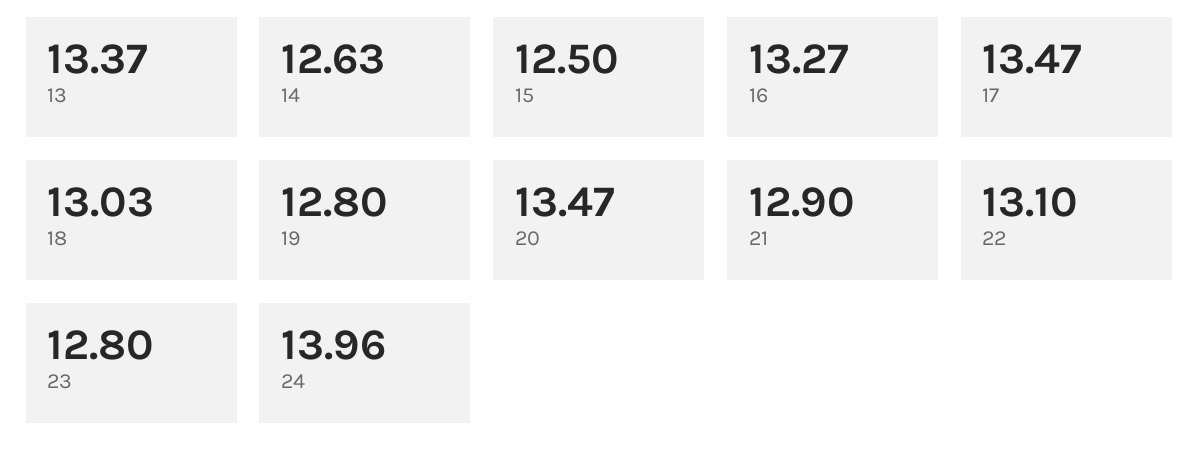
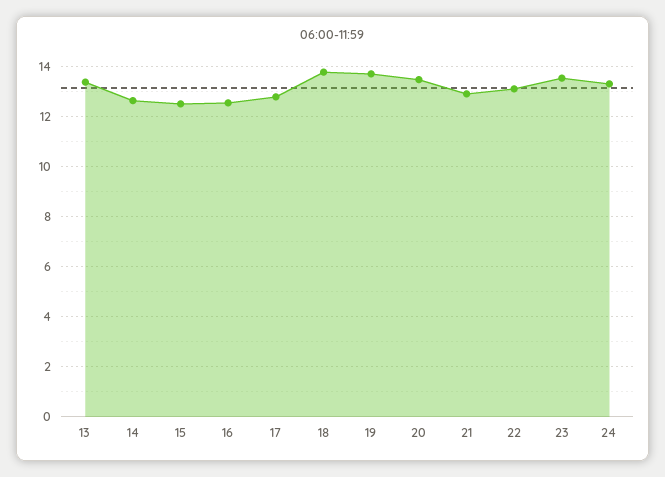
16: 13.27 -> 12.5
17: 13.47 -> 12.75
18: 13.03 -> 13.75
19: 12.8 -> 13.75
23: 12.8 -> 13.5
24: 13.96 -> 13.25

